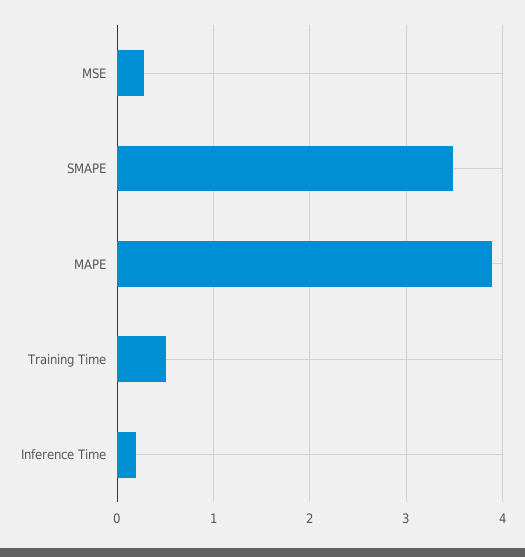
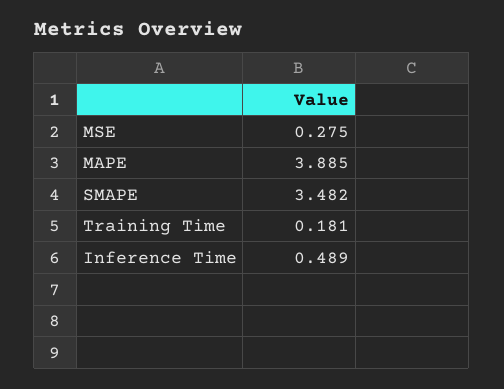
Training Time: 0.5 -> 0.181
Inference Time: 0.2 -> 0.489

